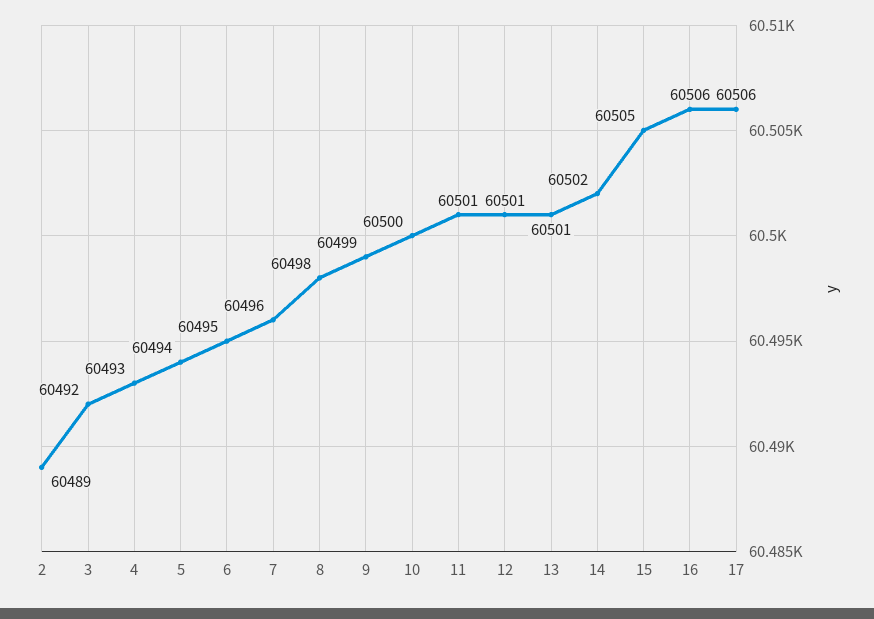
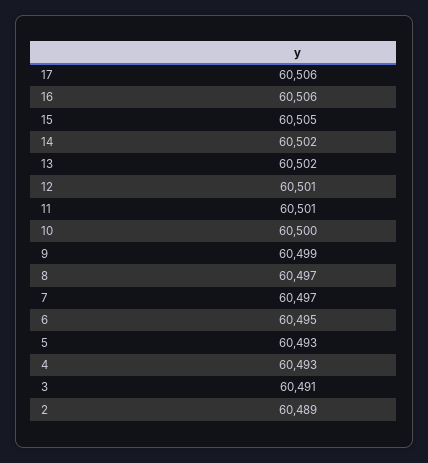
3: 60492 -> 60491
5: 60494 -> 60493
7: 60496 -> 60497
8: 60498 -> 60497
13: 60501 -> 60502

